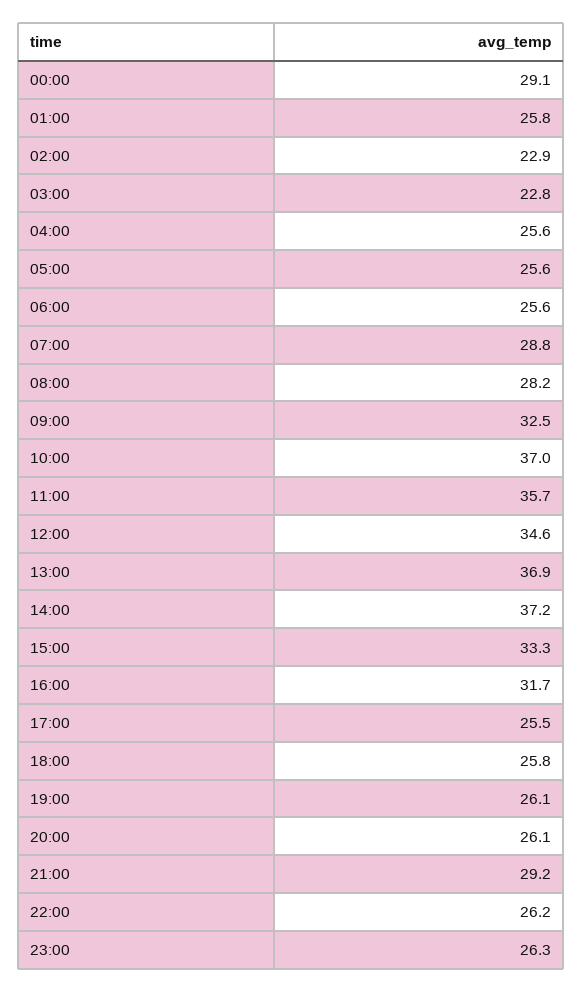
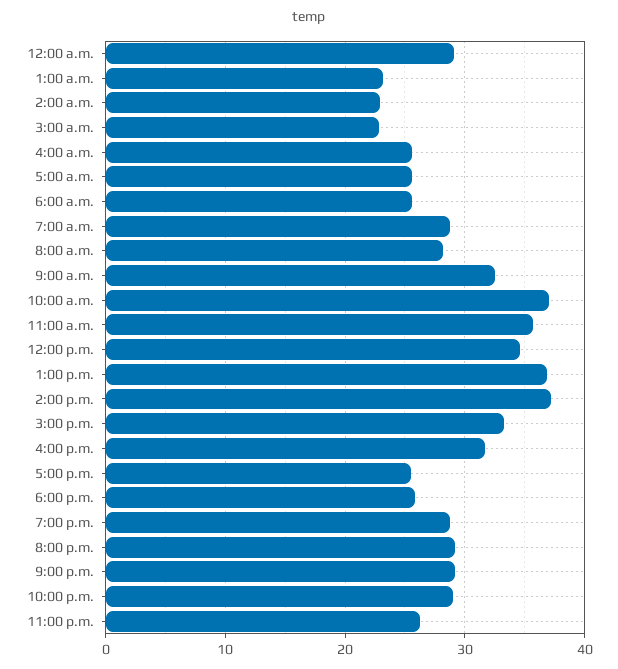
01:00: 25.8 -> 23
19:00: 26.1 -> 29
20:00: 26.1 -> 29
22:00: 26.2 -> 29

